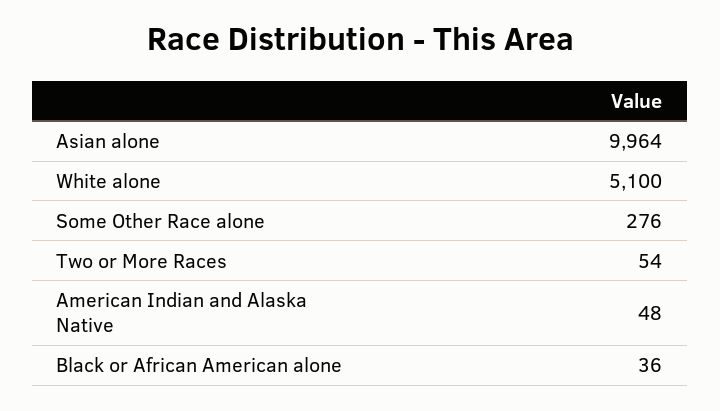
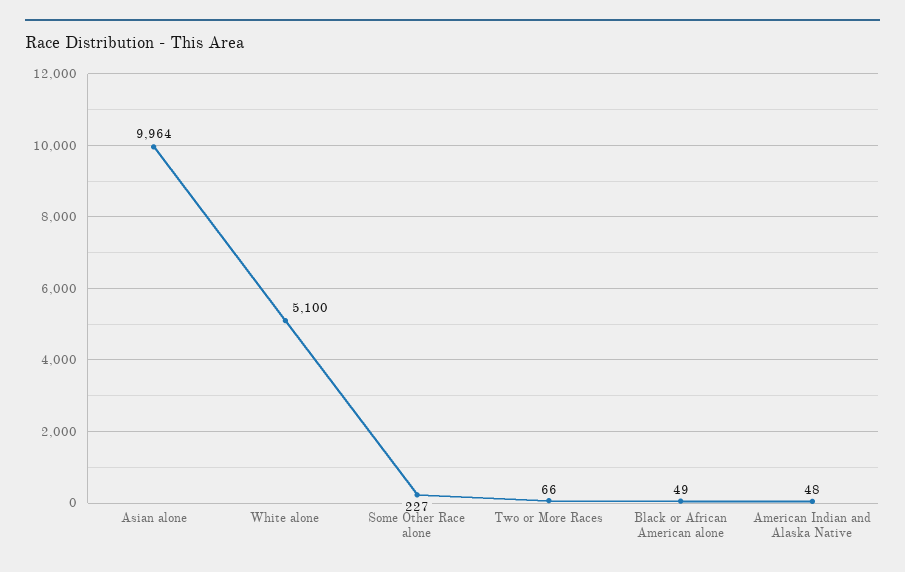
Some Other Race alone: 276 -> 227
Two or More Races: 54 -> 66
Black or African American alone: 36 -> 49

